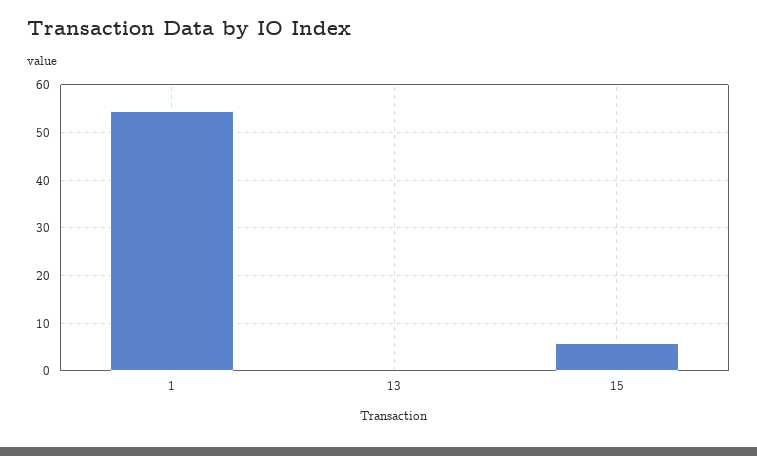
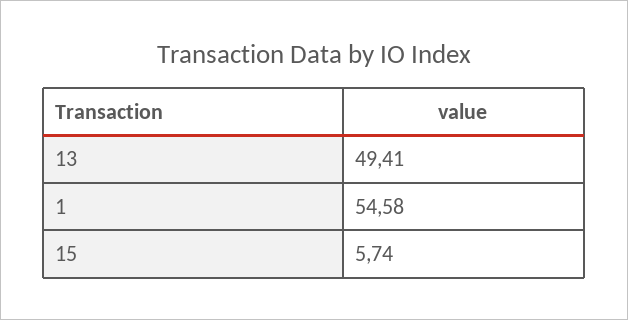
13: 0 -> 49.41

